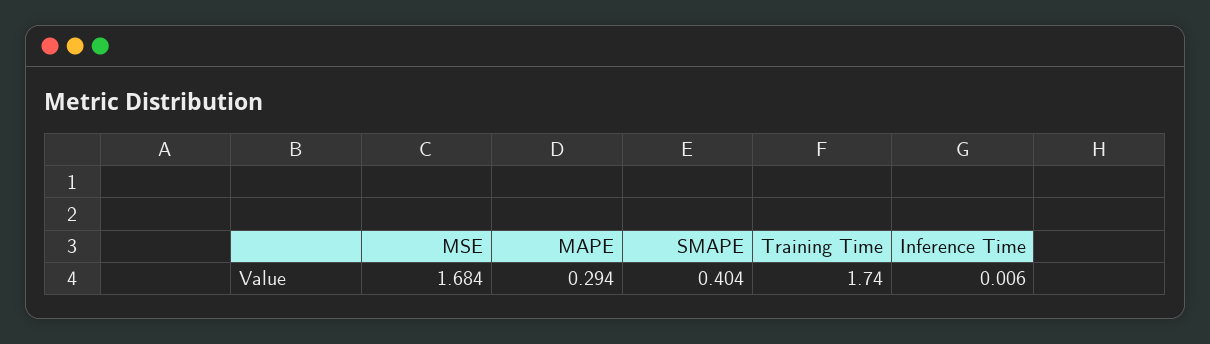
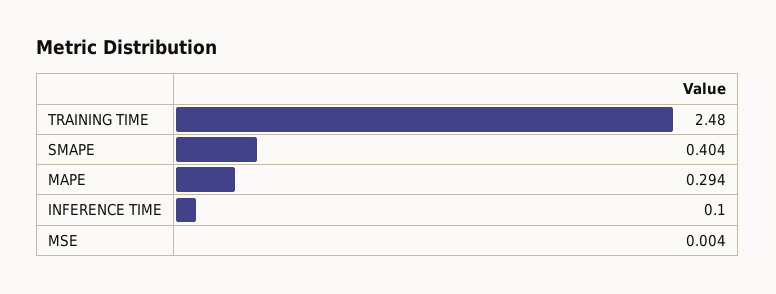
MSE: 1.684 -> 0.004
Training Time: 1.74 -> 2.48
Inference Time: 0.006 -> 0.1

